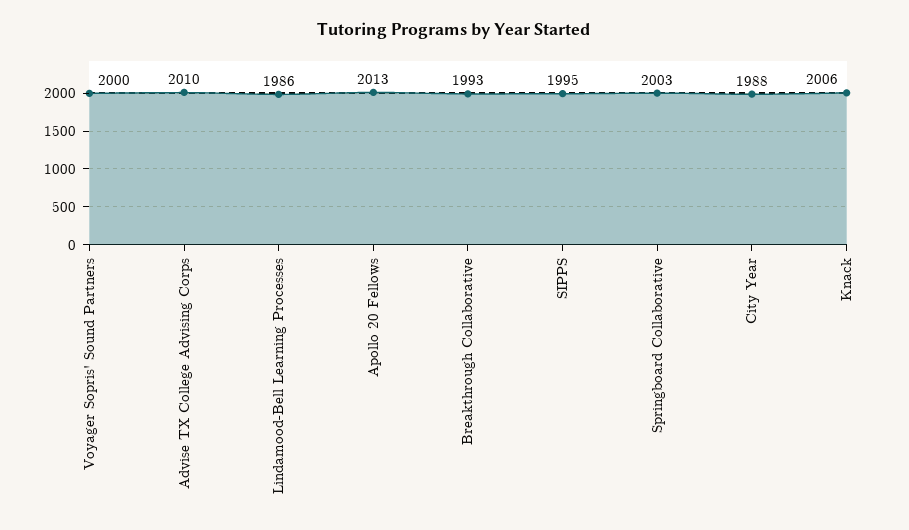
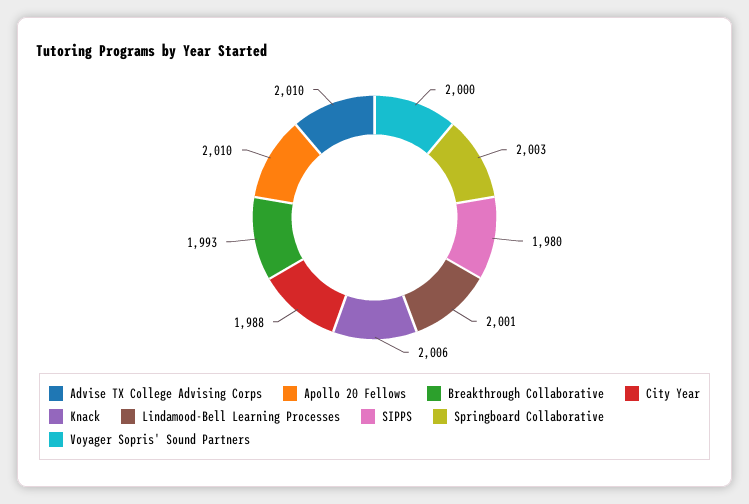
Lindamood-Bell Learning Processes: 1986 -> 2001
Apollo 20 Fellows: 2013 -> 2010
SIPPS: 1995 -> 1980

